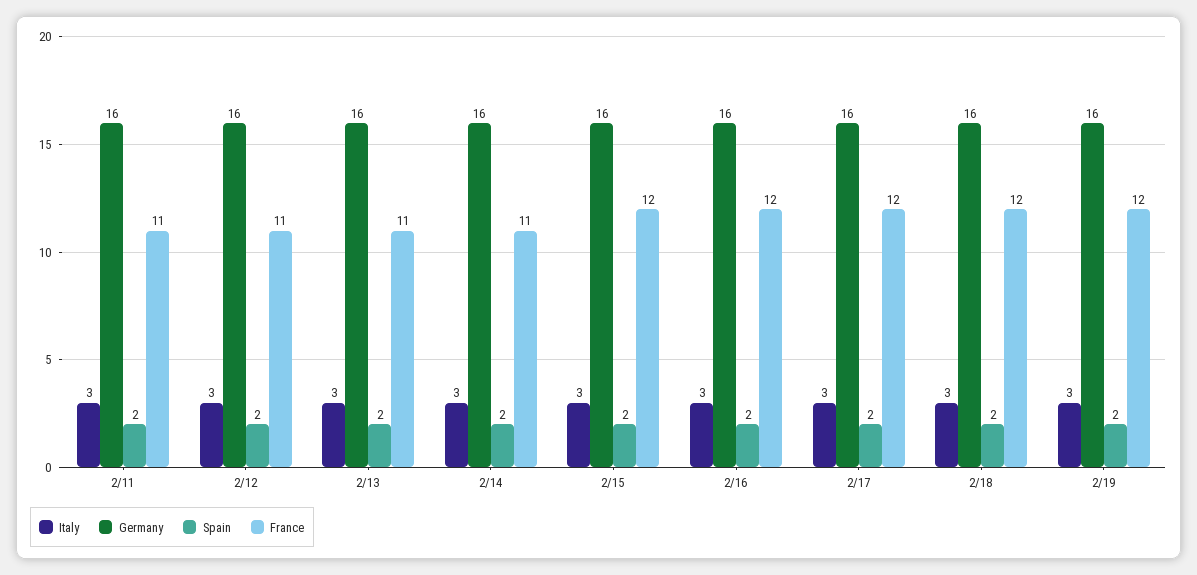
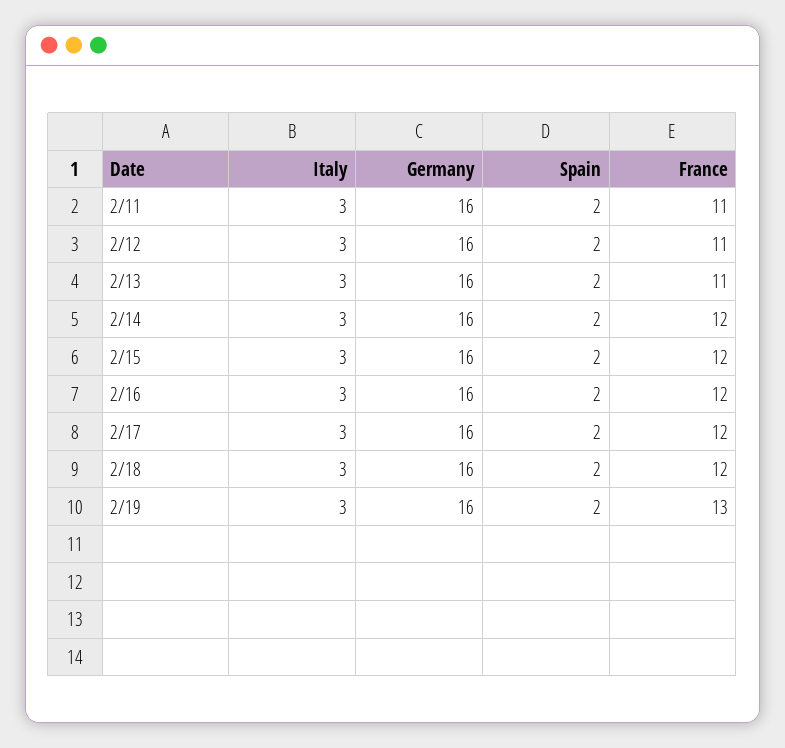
France, 2/14: 11 -> 12
France, 2/19: 12 -> 13

